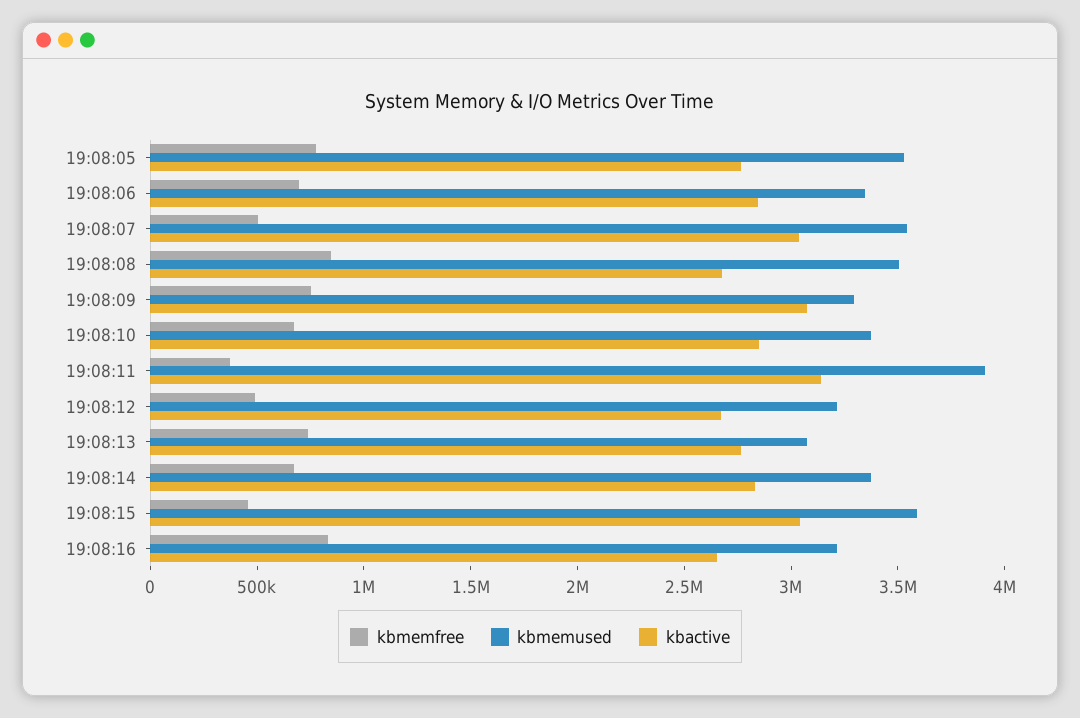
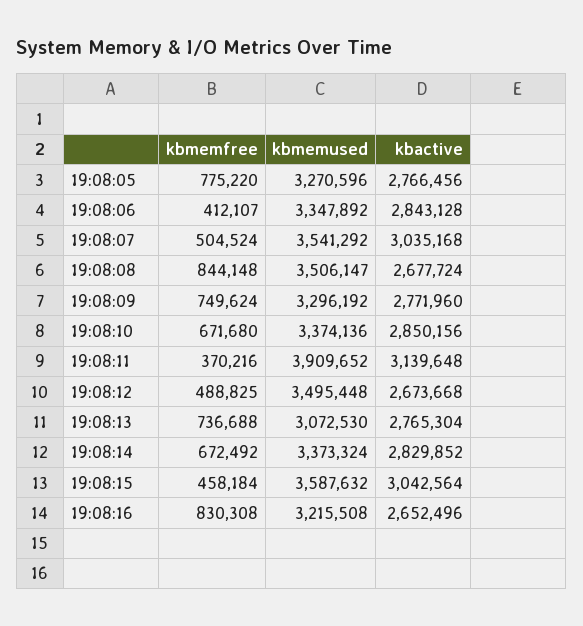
kbmemused, 19:08:05: 3500000 -> 3270596
kbmemfree, 19:08:06: 700000 -> 412107
kbactive, 19:08:09: 3100000 -> 2771960
kbmemused, 19:08:12: 3200000 -> 3495448

